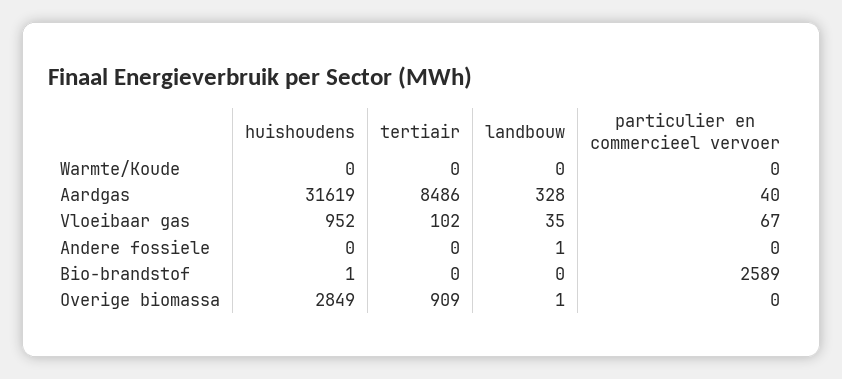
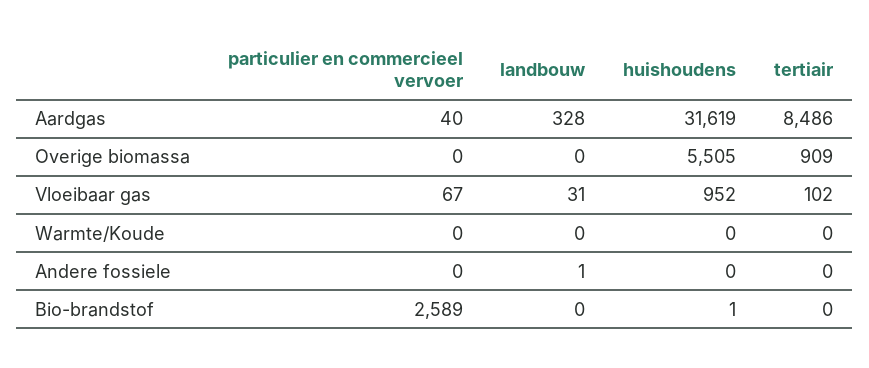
landbouw, Vloeibaar gas: 35 -> 31
huishoudens, Overige biomassa: 2849 -> 5505
landbouw, Overige biomassa: 1 -> 0

